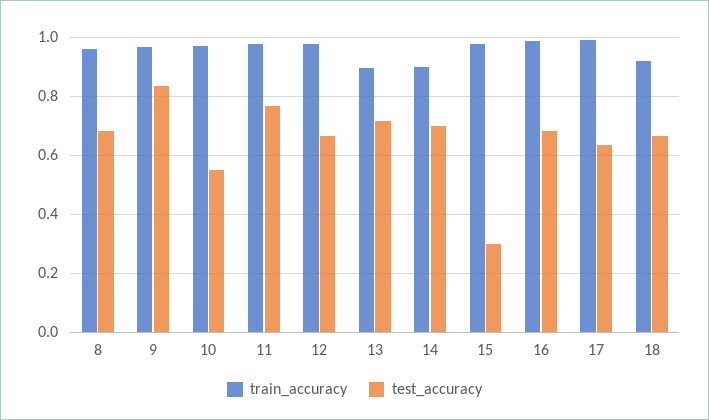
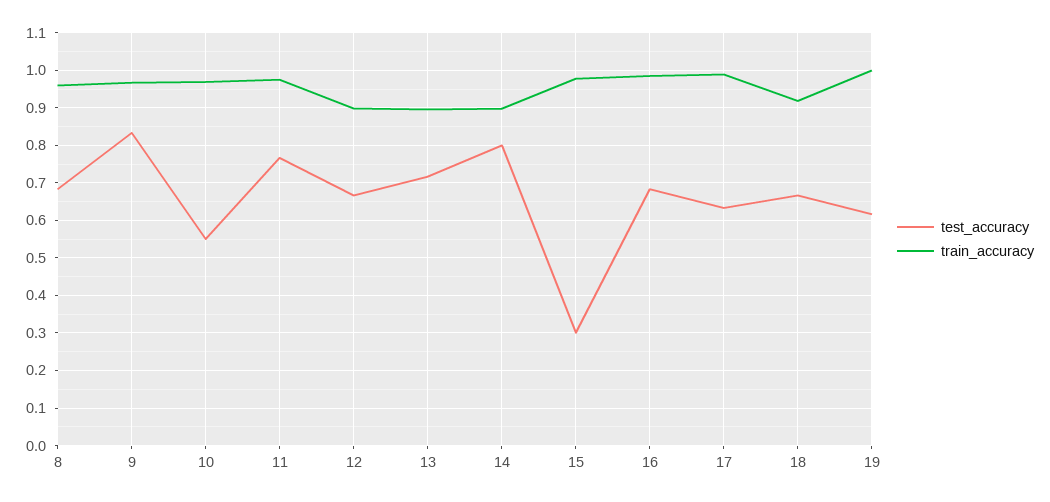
train_accuracy, 12: 0.975 -> 0.9
test_accuracy, 14: 0.7 -> 0.8
test_accuracy, 19: none -> 0.62
train_accuracy, 19: none -> 1

